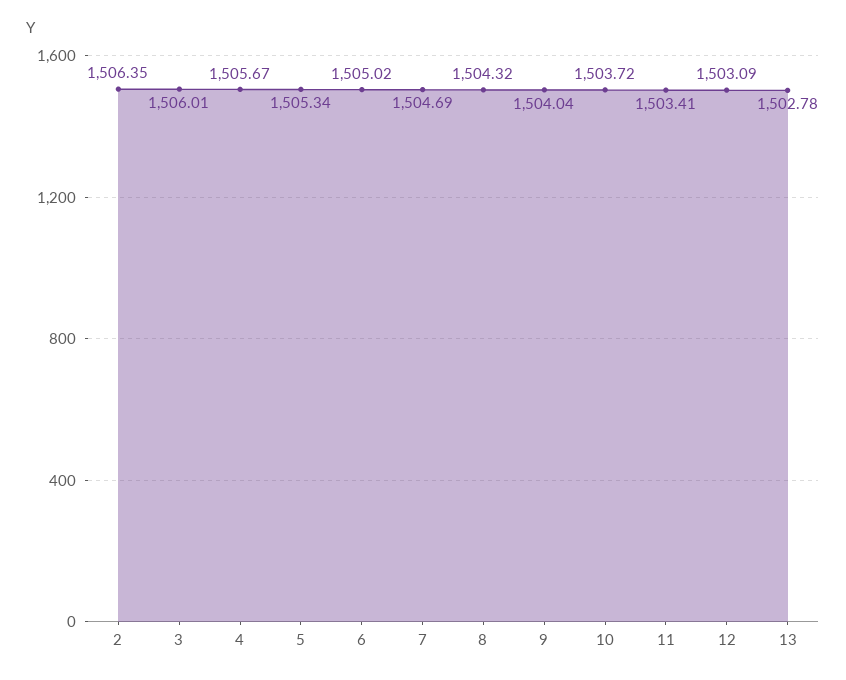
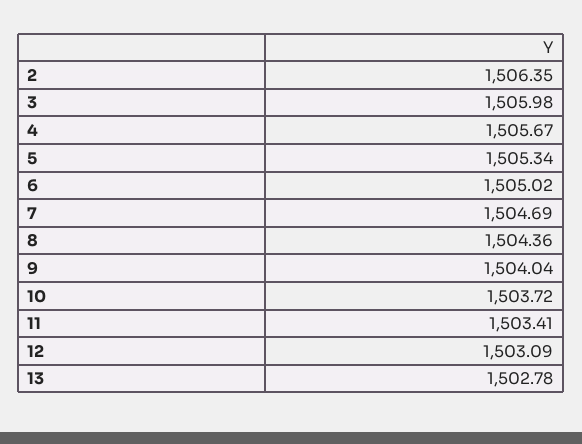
3: 1506.01 -> 1505.98
8: 1504.32 -> 1504.36

